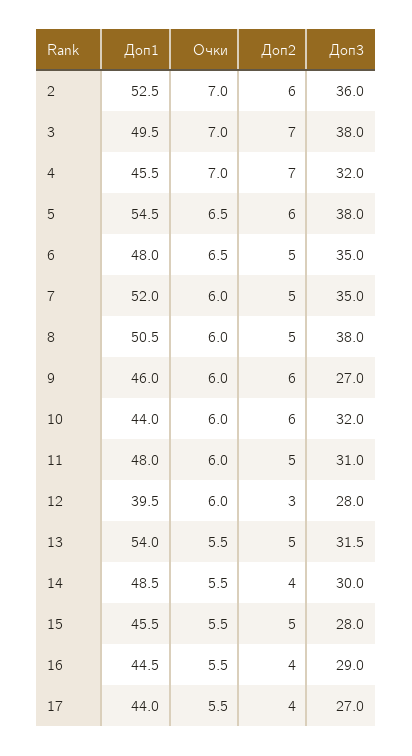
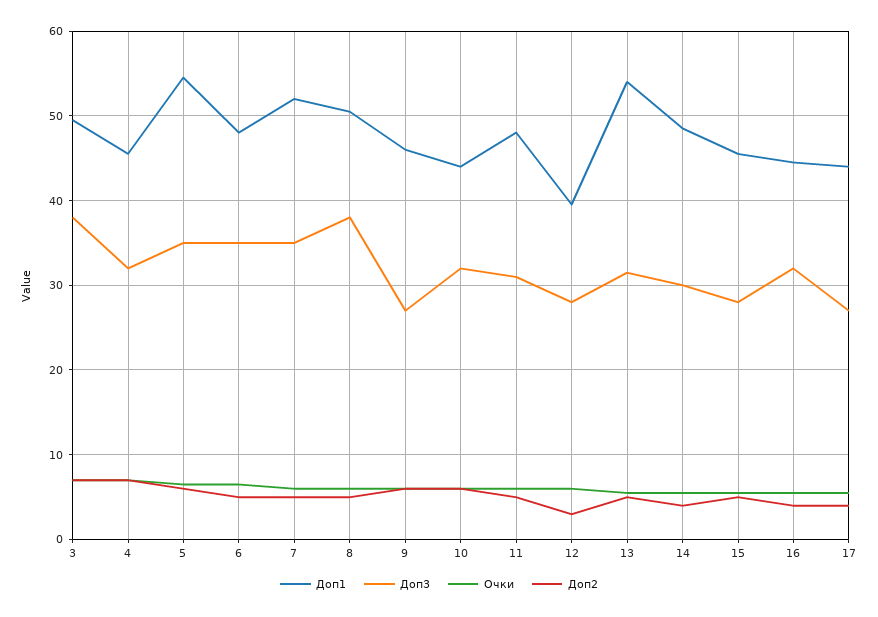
Доп1, 2: 52.5 -> none
Очки, 2: 7 -> none
Доп2, 2: 6 -> none
Доп3, 2: 36 -> none
Доп3, 5: 38 -> 35
Доп3, 16: 29 -> 32

